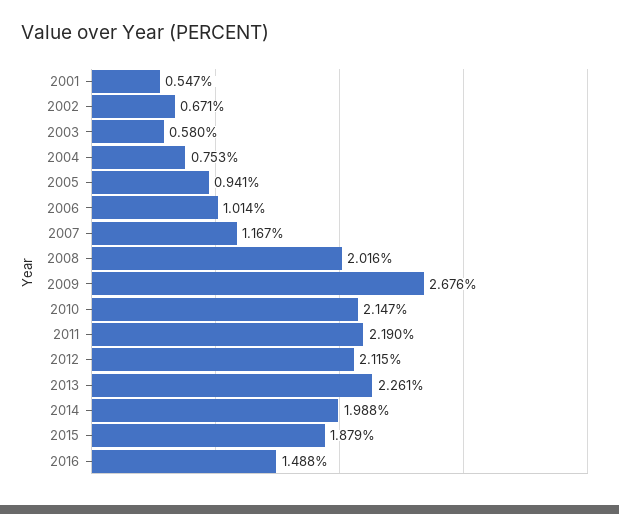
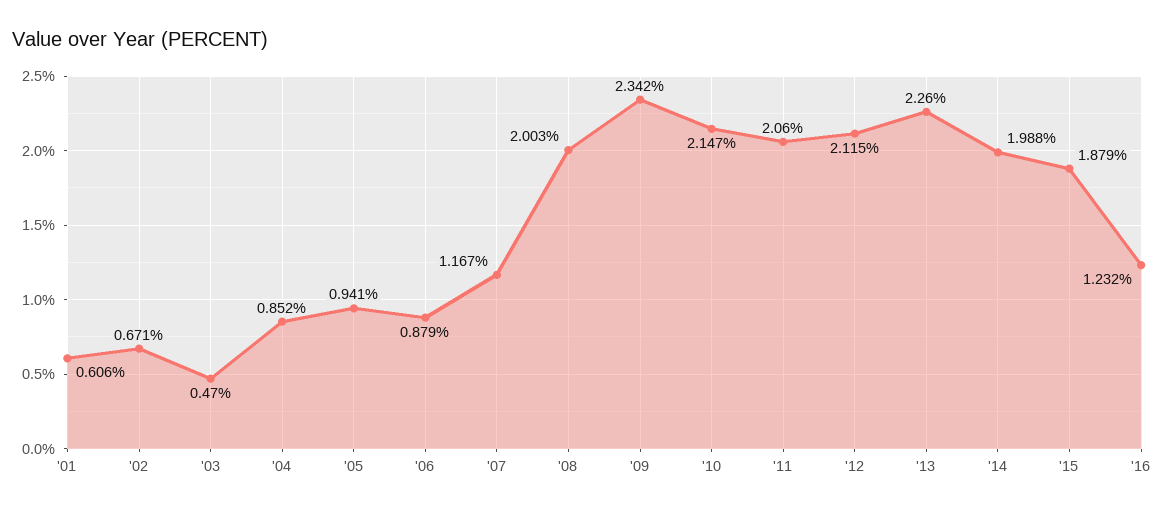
2001: 0.547 -> 0.606
2003: 0.58 -> 0.47
2004: 0.753 -> 0.852
2006: 1.014 -> 0.879
2008: 2.016 -> 2.003
2009: 2.676 -> 2.342
2011: 2.19 -> 2.06
2013: 2.261 -> 2.26
2016: 1.488 -> 1.232

